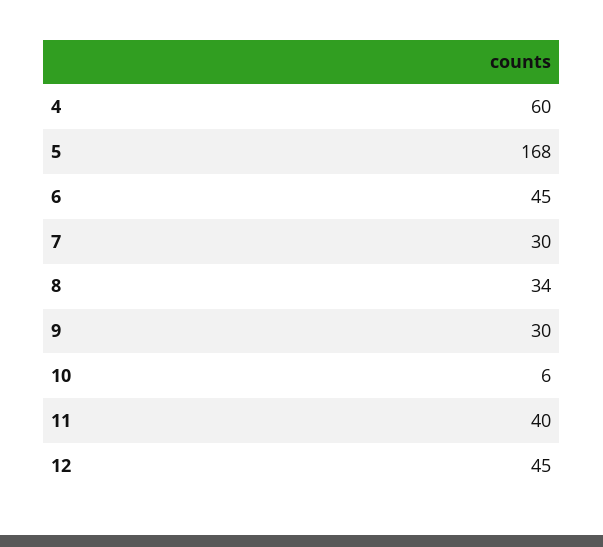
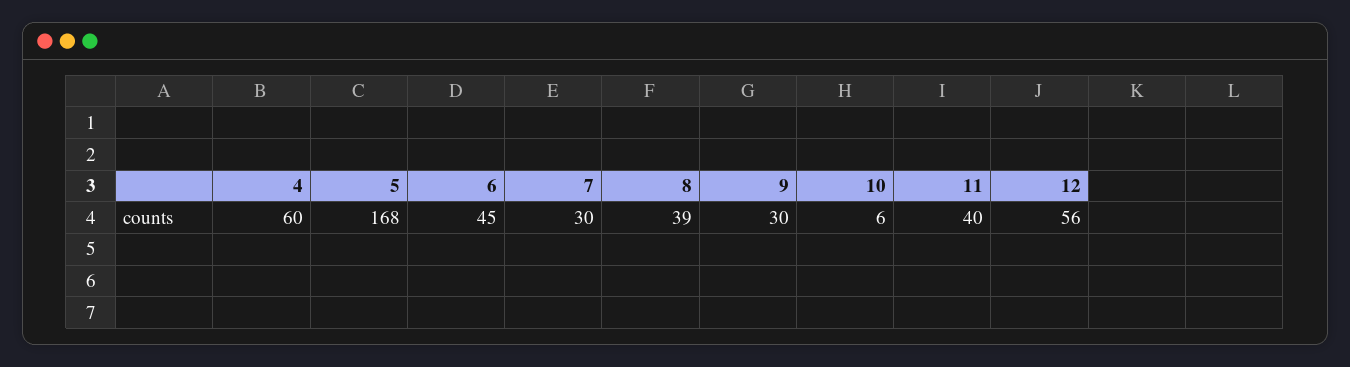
8: 34 -> 39
12: 45 -> 56

